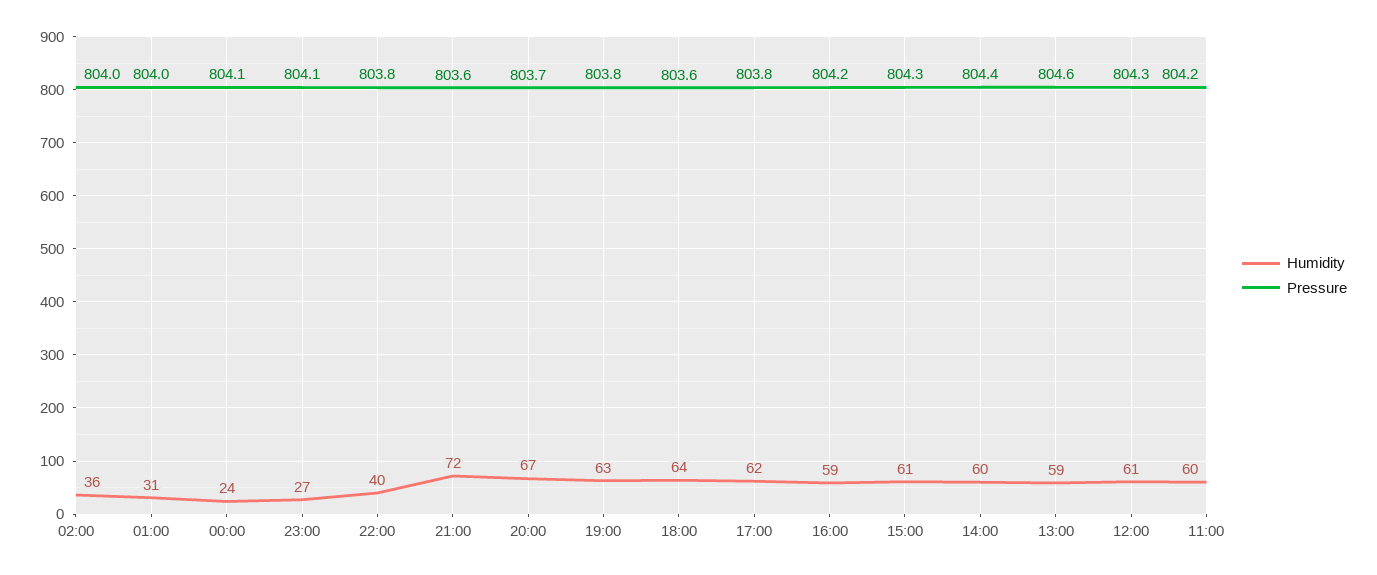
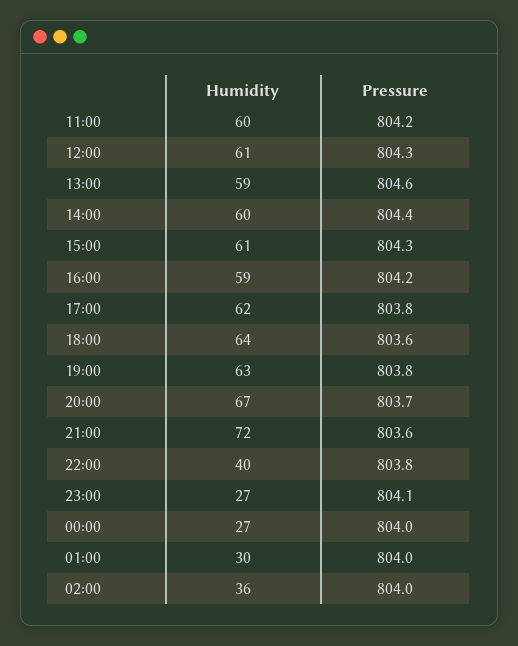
Humidity, 01:00: 31 -> 30
Humidity, 00:00: 24 -> 27
Pressure, 00:00: 804.1 -> 804

